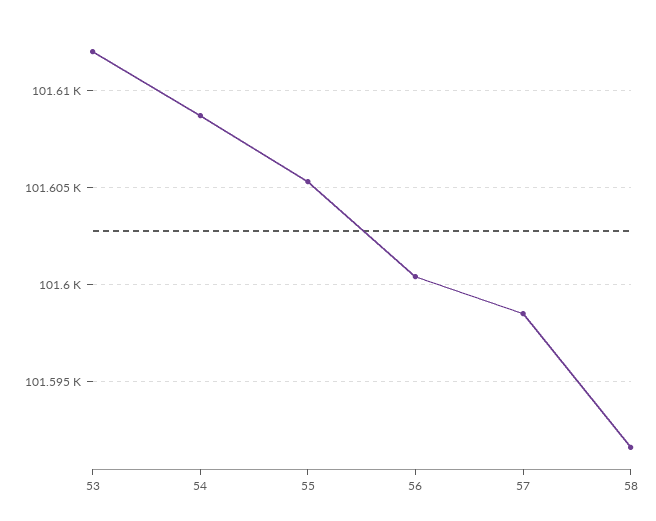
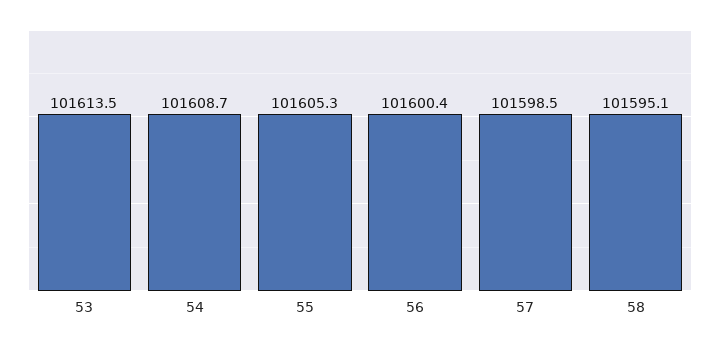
53: 101612 -> 101613.5
58: 101591.5 -> 101595.1

